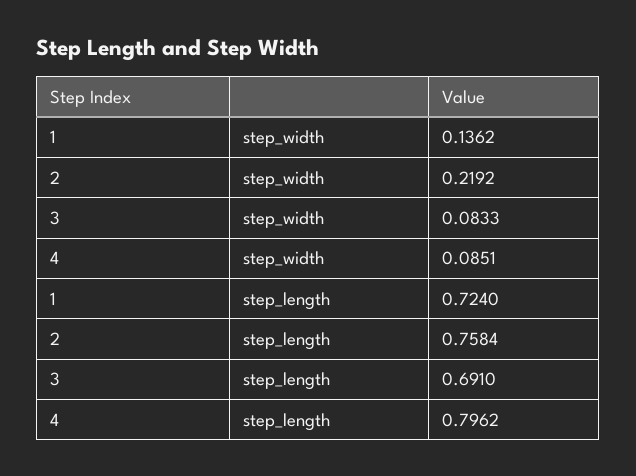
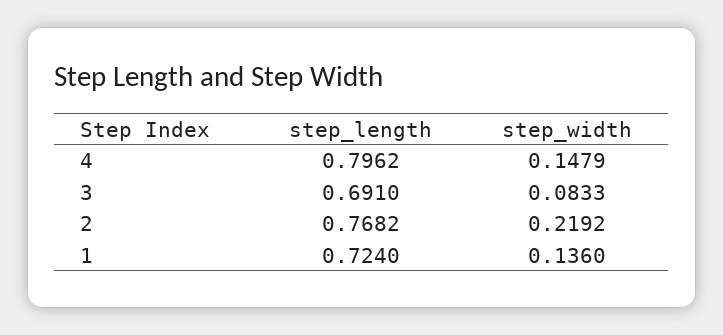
1, step_width: 0.1362 -> 0.136
4, step_width: 0.0851 -> 0.1479
2, step_length: 0.7584 -> 0.7682

